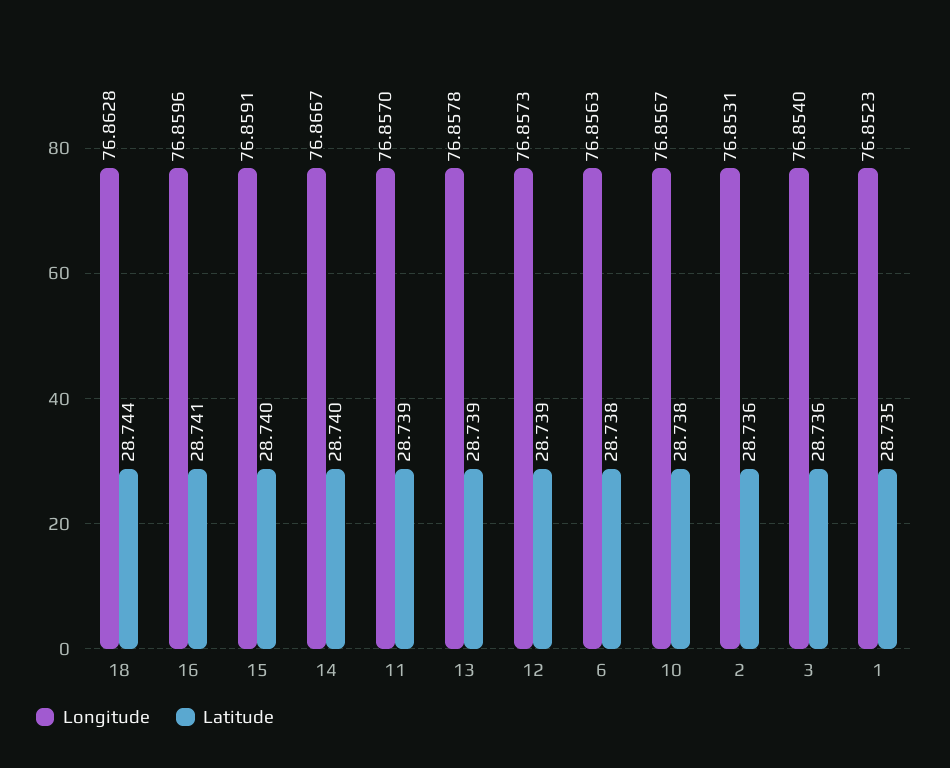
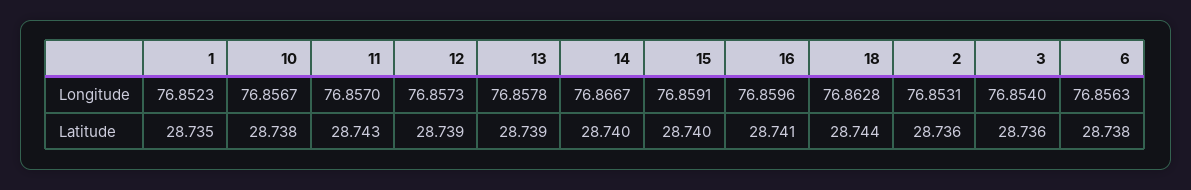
Latitude, 11: 28.739 -> 28.743

